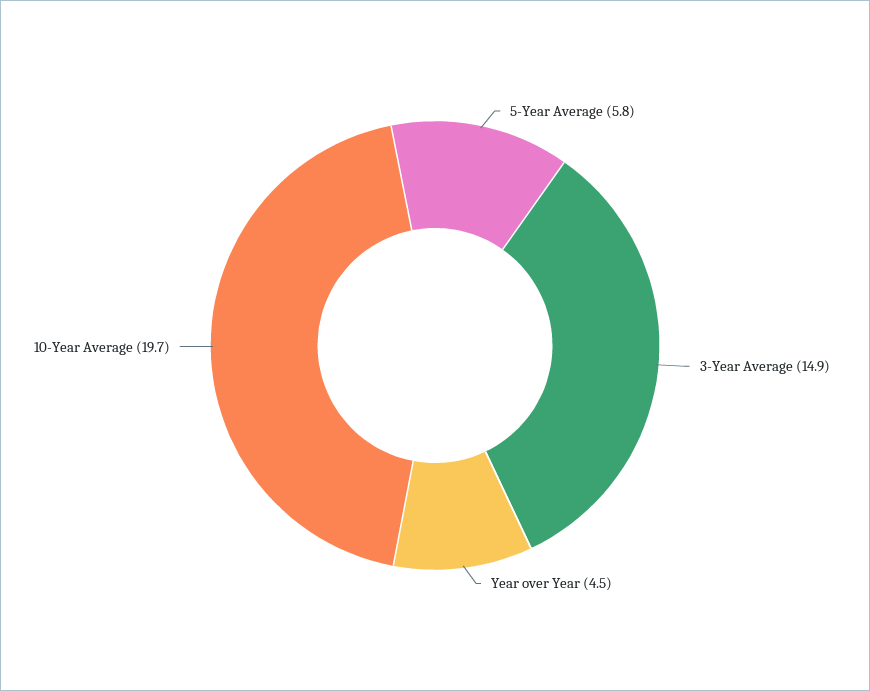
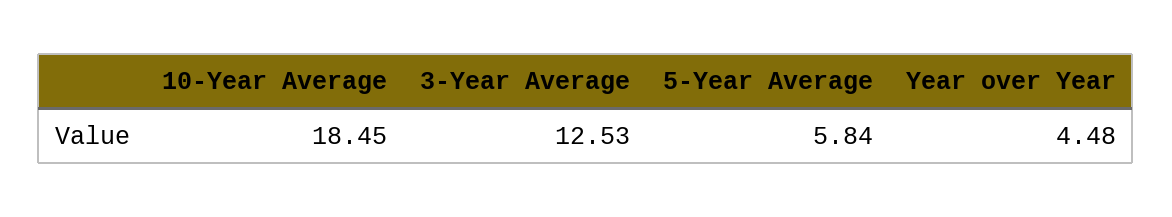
3-Year Average: 14.9 -> 12.53
10-Year Average: 19.7 -> 18.45

